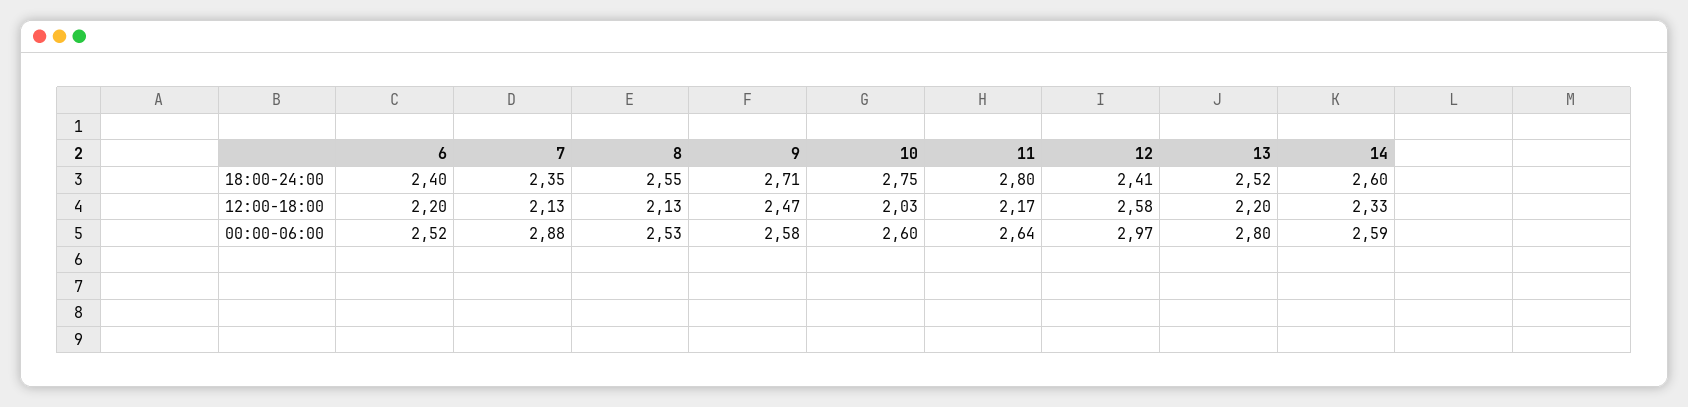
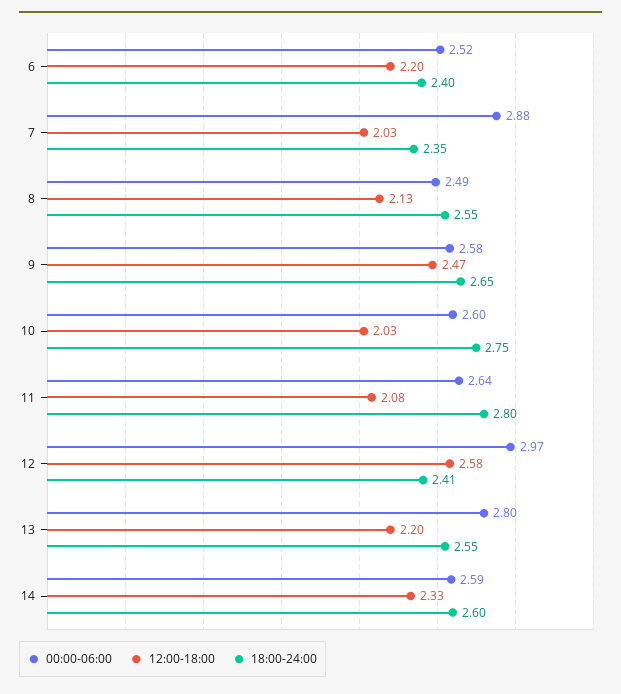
18:00-24:00, 9: 2.71 -> 2.65
18:00-24:00, 13: 2.52 -> 2.55
12:00-18:00, 7: 2.13 -> 2.03
12:00-18:00, 11: 2.17 -> 2.08
00:00-06:00, 8: 2.53 -> 2.49

